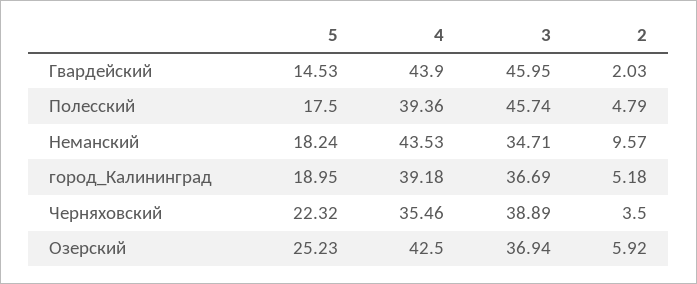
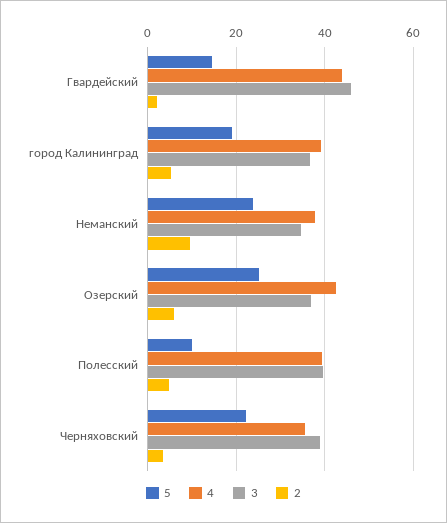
5, Полесский: 17.5 -> 10
3, Полесский: 45.74 -> 40
5, Неманский: 18.24 -> 24
4, Неманский: 43.53 -> 38

